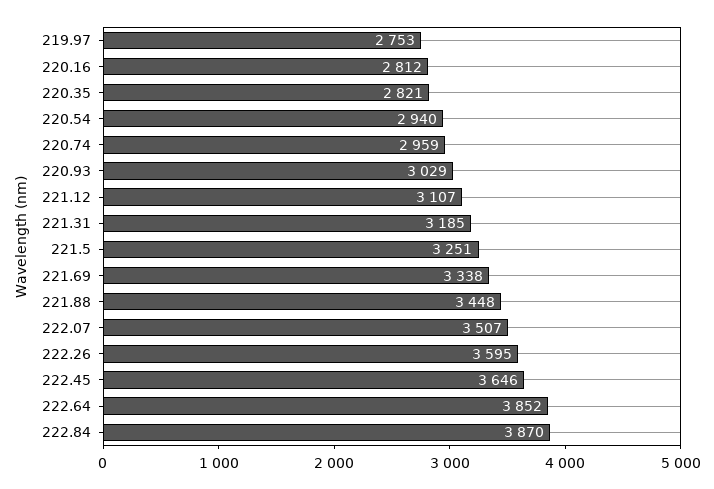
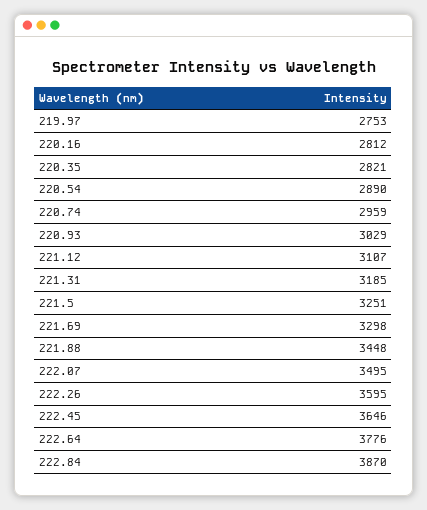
220.54: 2940 -> 2890
221.69: 3338 -> 3298
222.07: 3507 -> 3495
222.64: 3852 -> 3776

